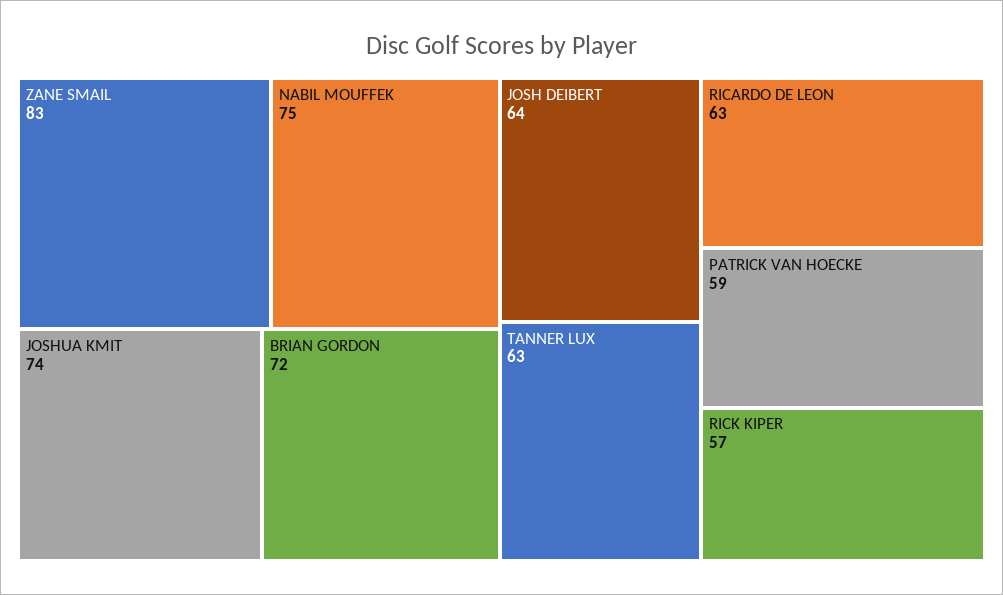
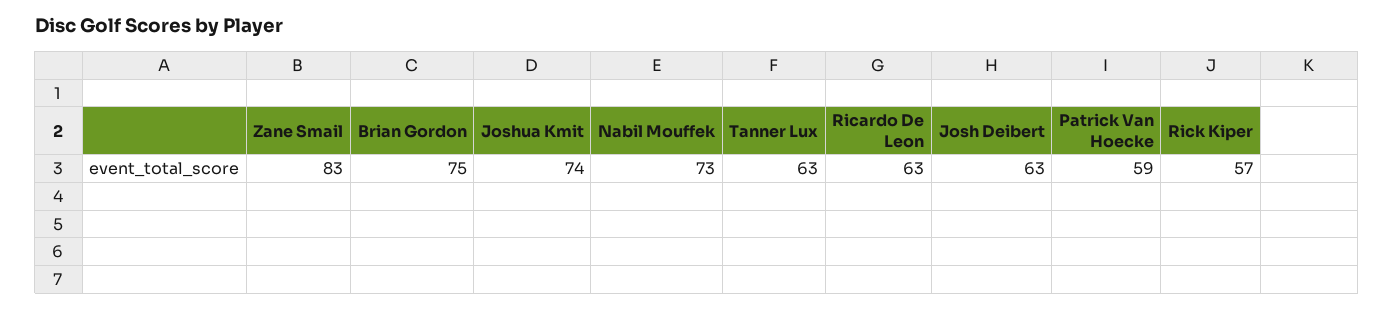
NABIL MOUFFEK: 75 -> 73
BRIAN GORDON: 72 -> 75
JOSH DEIBERT: 64 -> 63

